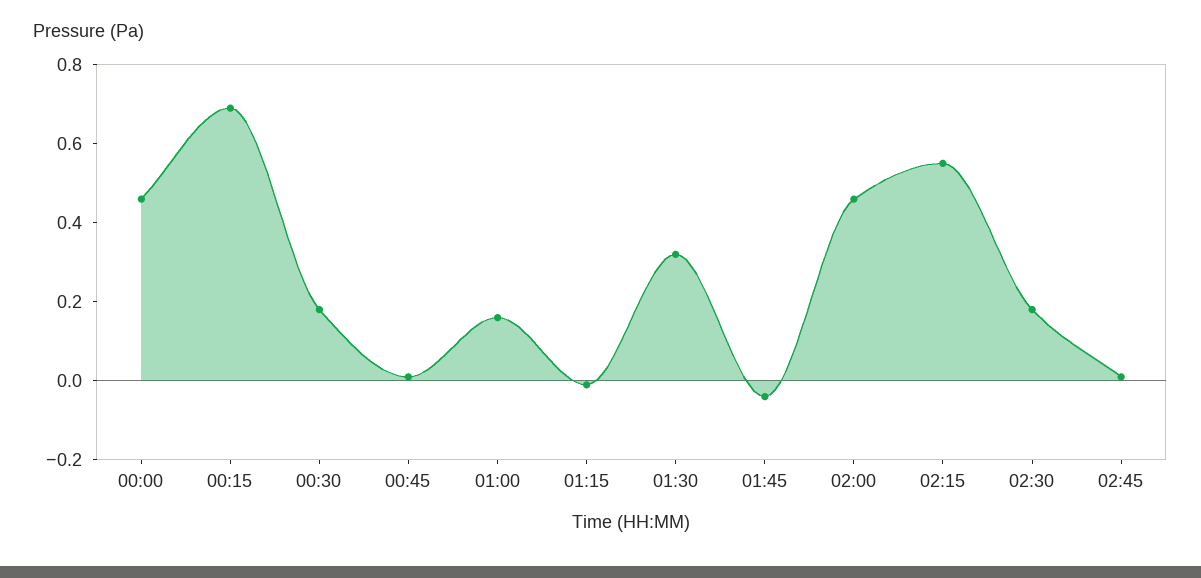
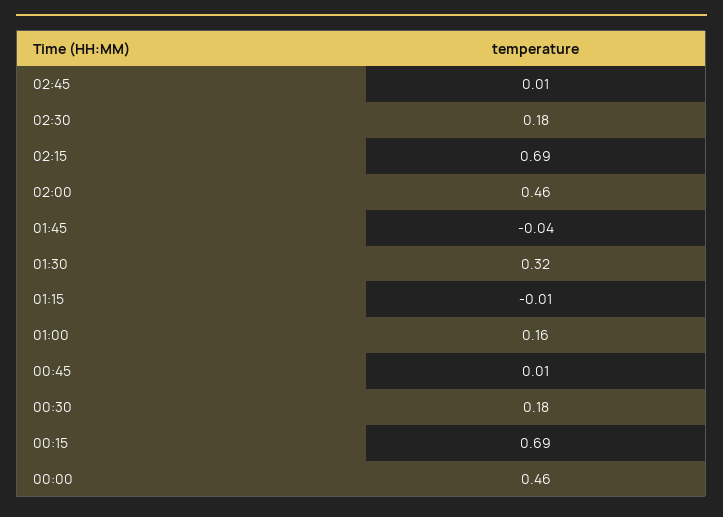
02:15: 0.55 -> 0.69

